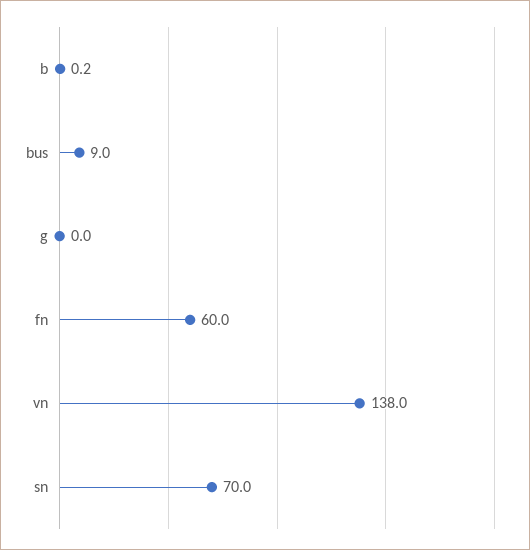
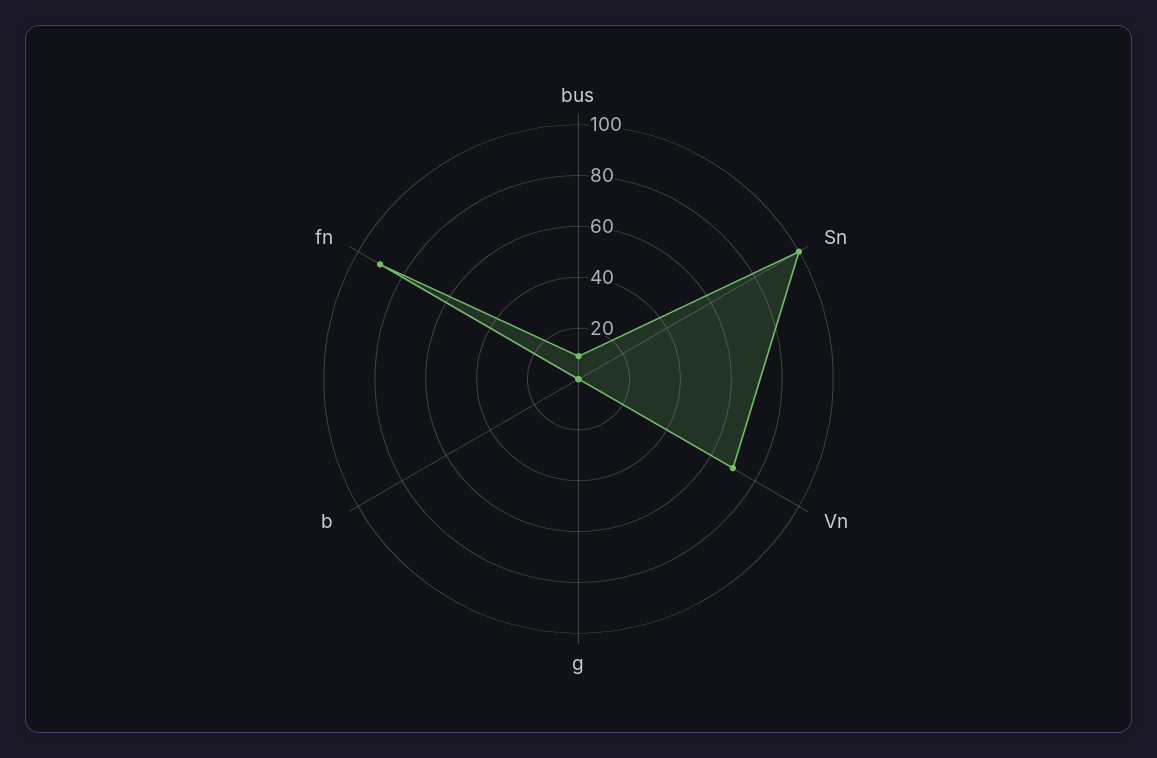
fn: 60 -> 90
vn: 138 -> 70
sn: 70 -> 100

